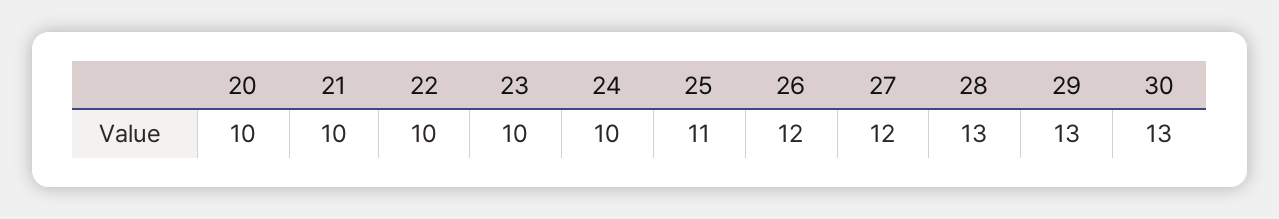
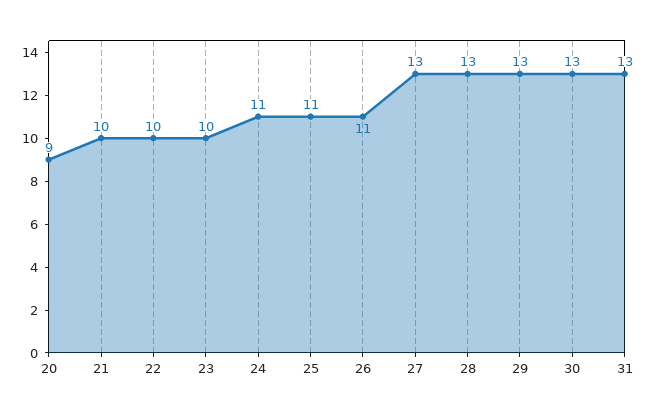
20: 10 -> 9
24: 10 -> 11
26: 12 -> 11
27: 12 -> 13
31: none -> 13

